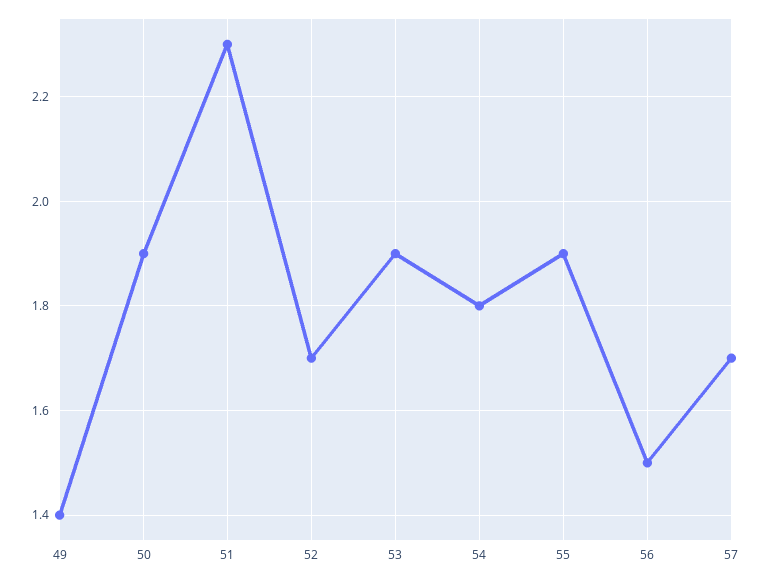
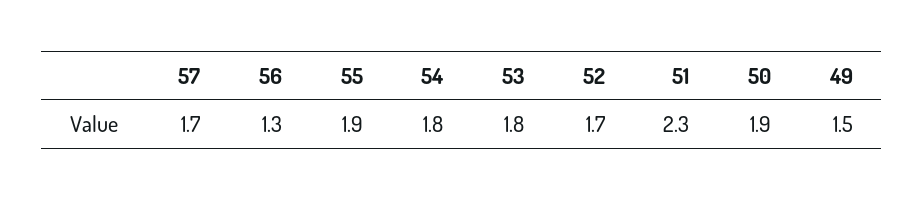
49: 1.4 -> 1.5
53: 1.9 -> 1.8
56: 1.5 -> 1.3

